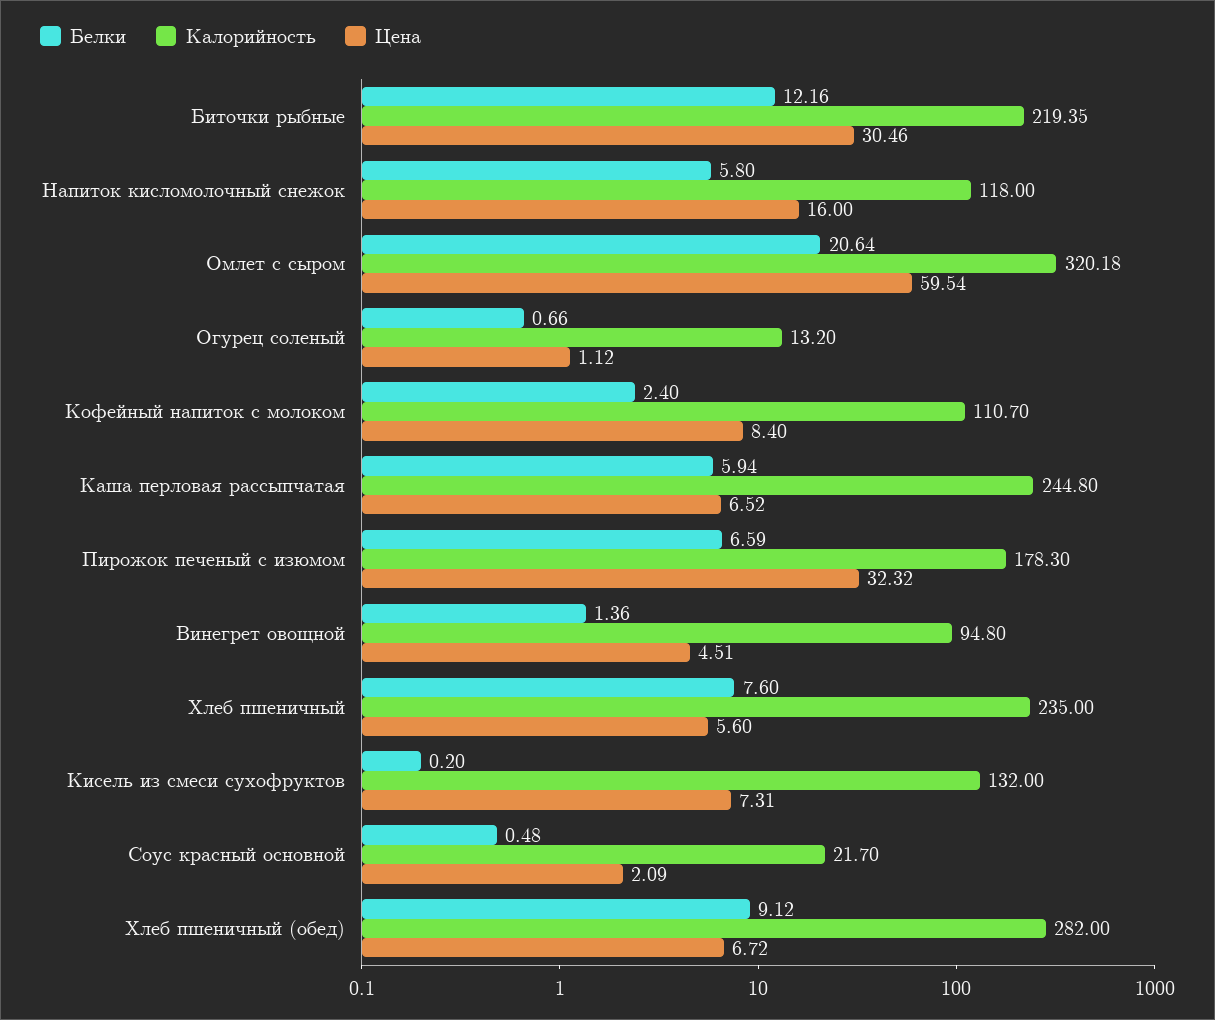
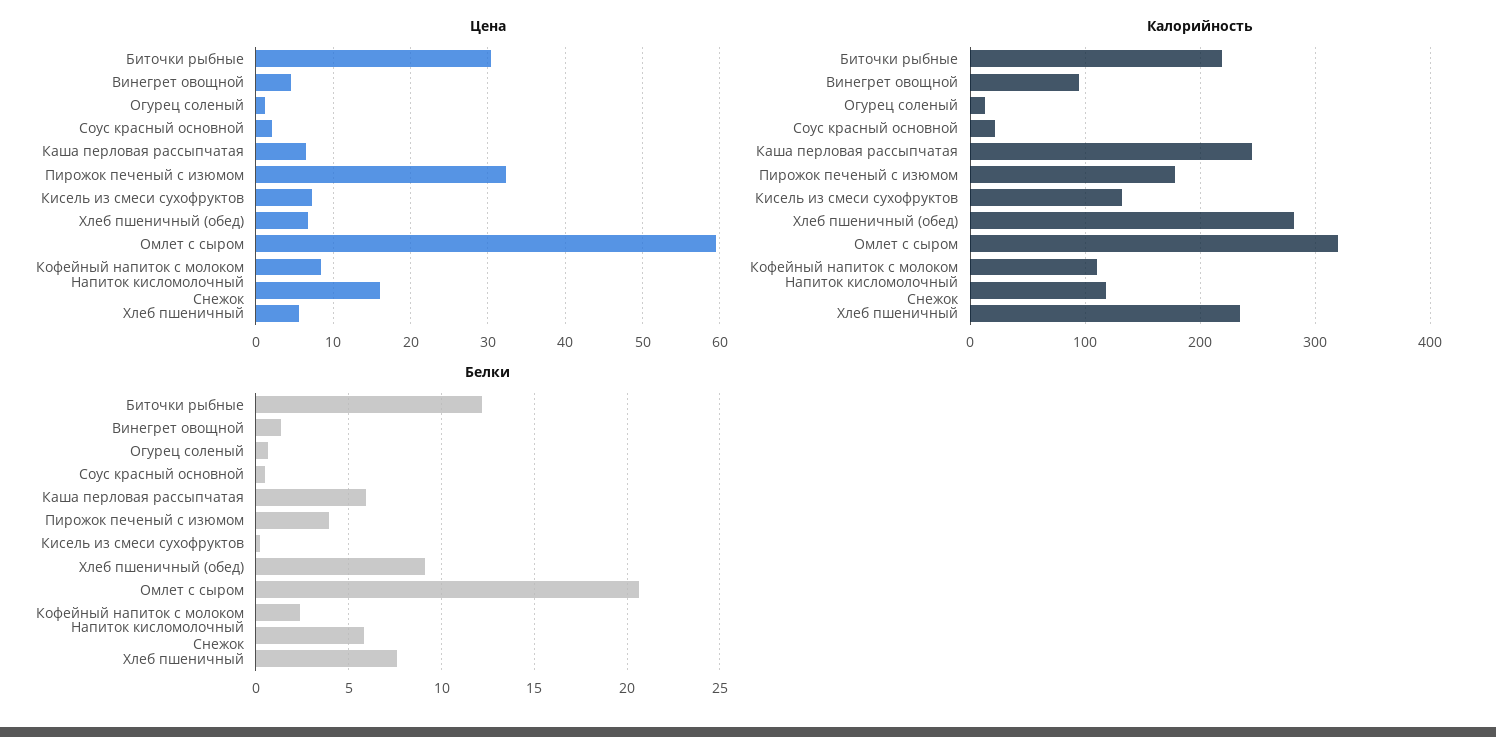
Белки, Пирожок печеный с изюмом: 6.59 -> 4

